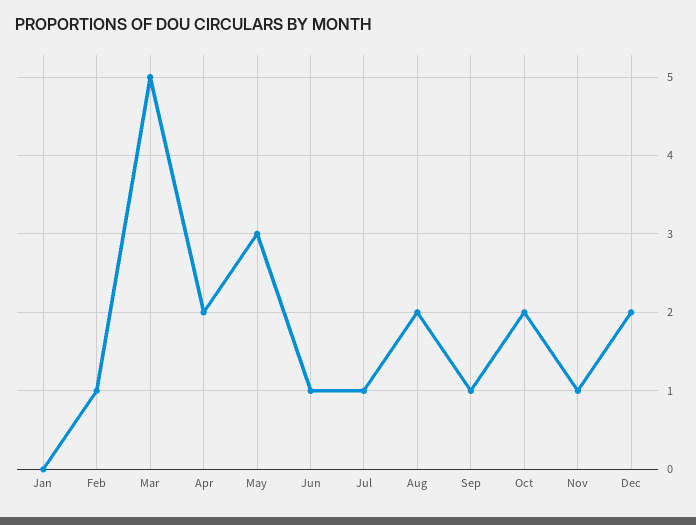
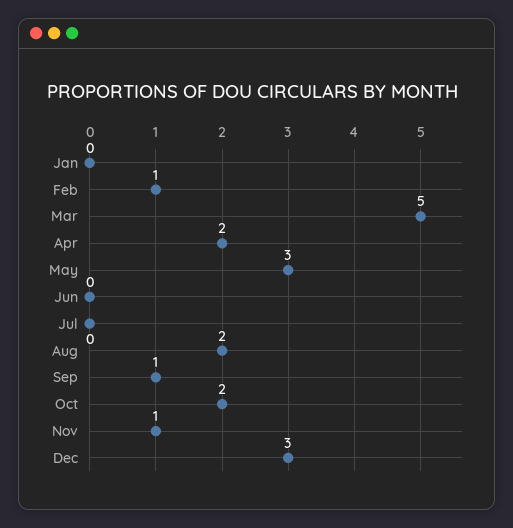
Jun: 1 -> 0
Jul: 1 -> 0
Dec: 2 -> 3

